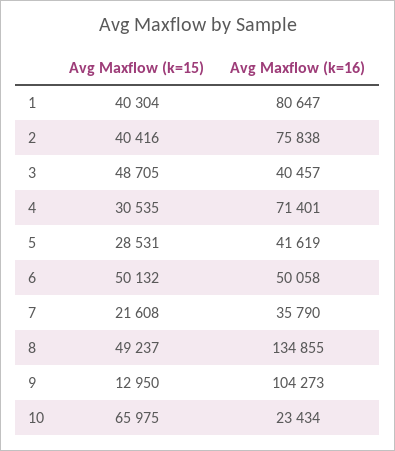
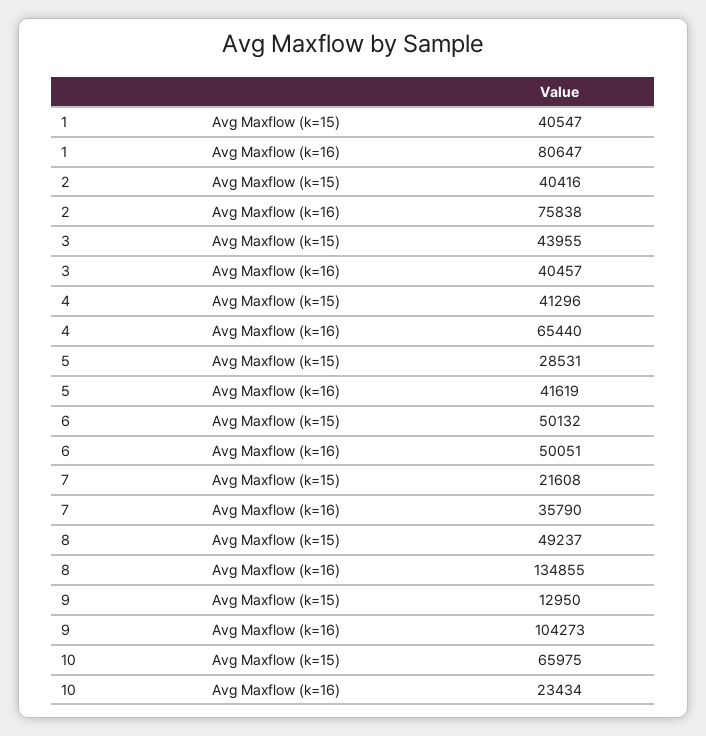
Avg Maxflow (k=15), 1: 40304 -> 40547
Avg Maxflow (k=15), 3: 48705 -> 43955
Avg Maxflow (k=15), 4: 30535 -> 41296
Avg Maxflow (k=16), 4: 71401 -> 65440
Avg Maxflow (k=16), 6: 50058 -> 50051

